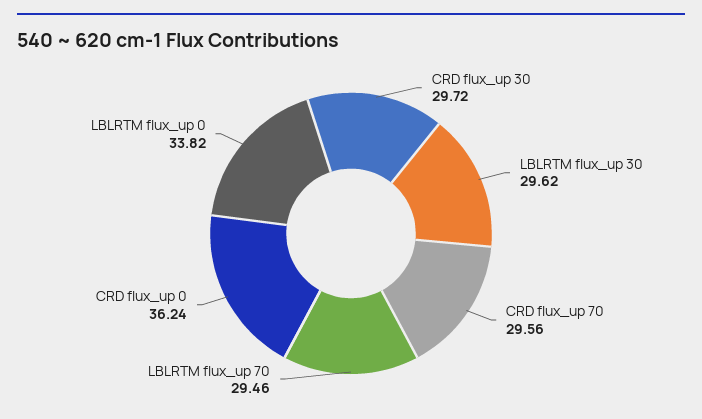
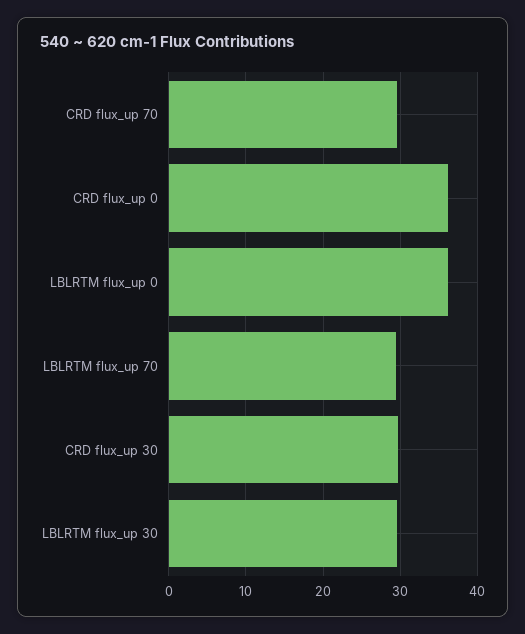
LBLRTM flux_up 0: 33.82 -> 36

